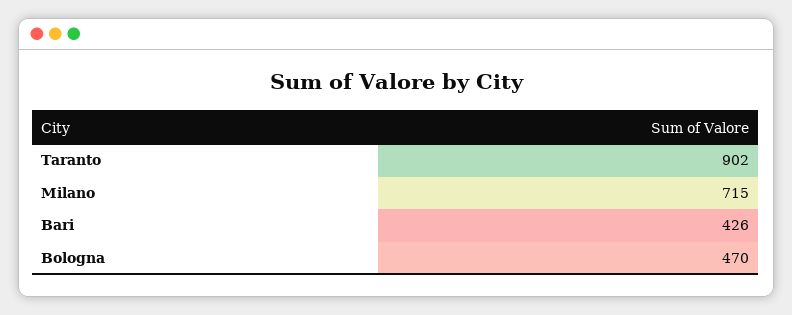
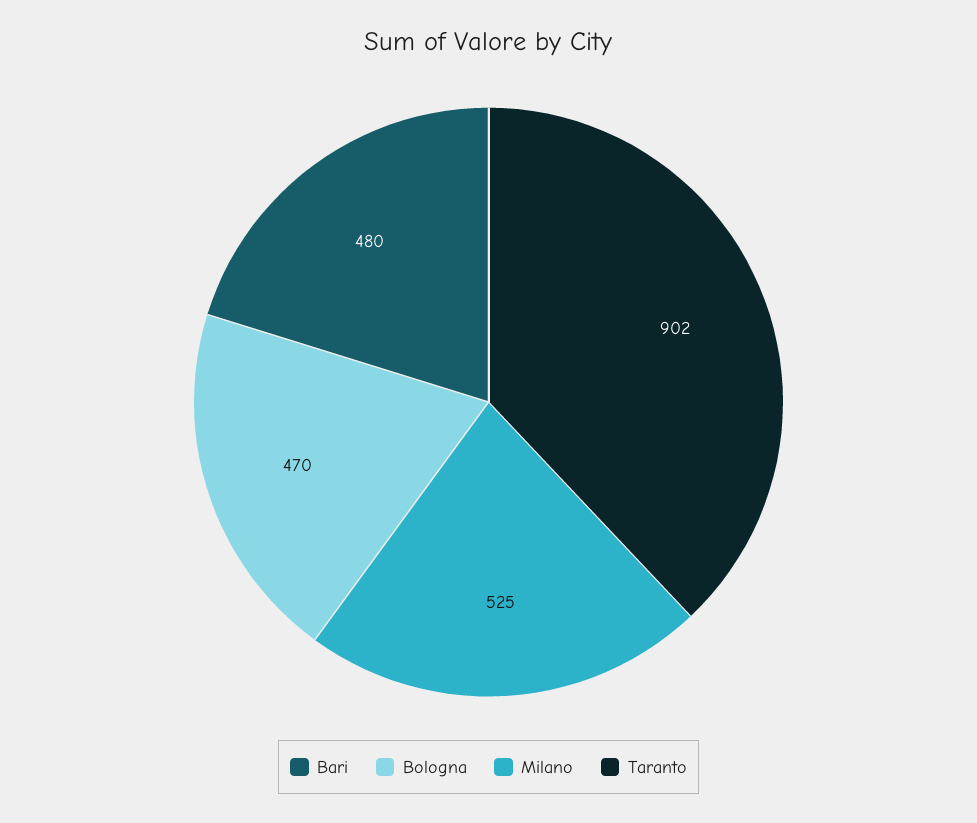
Milano: 715 -> 525
Bari: 426 -> 480

